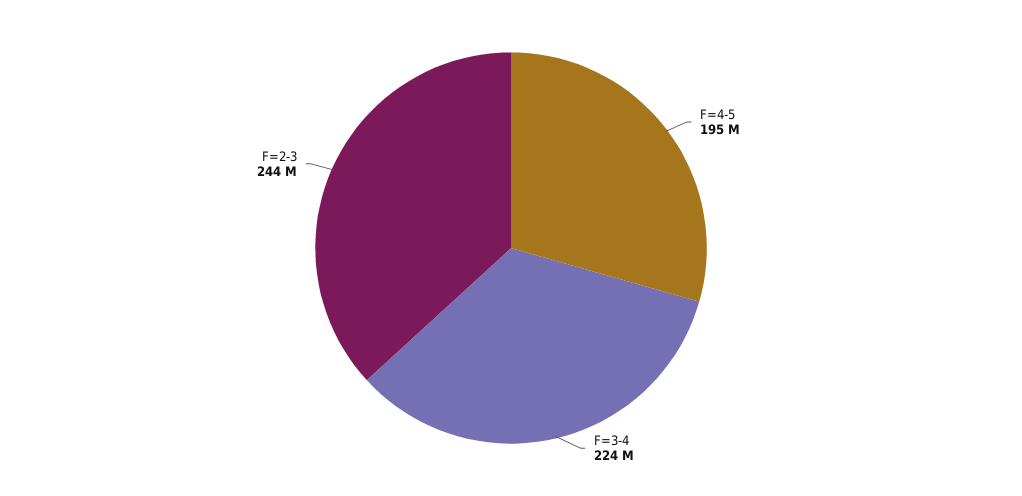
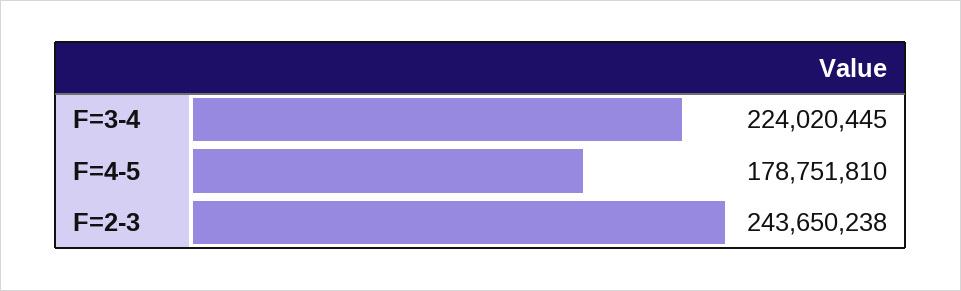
F=4-5: 195000000 -> 178751810

